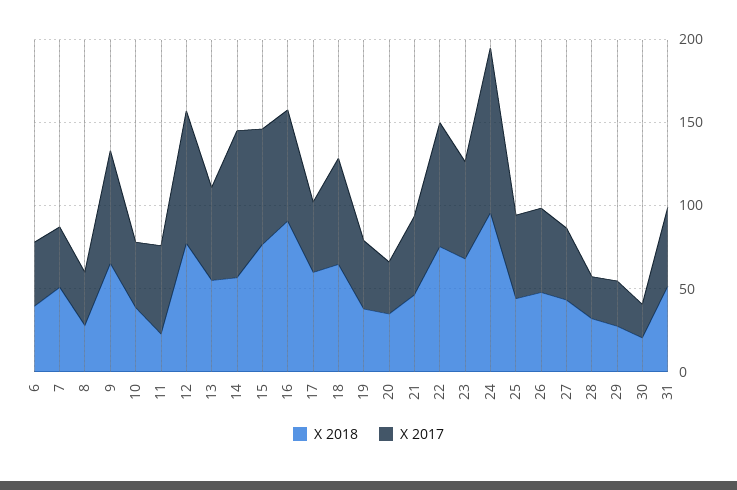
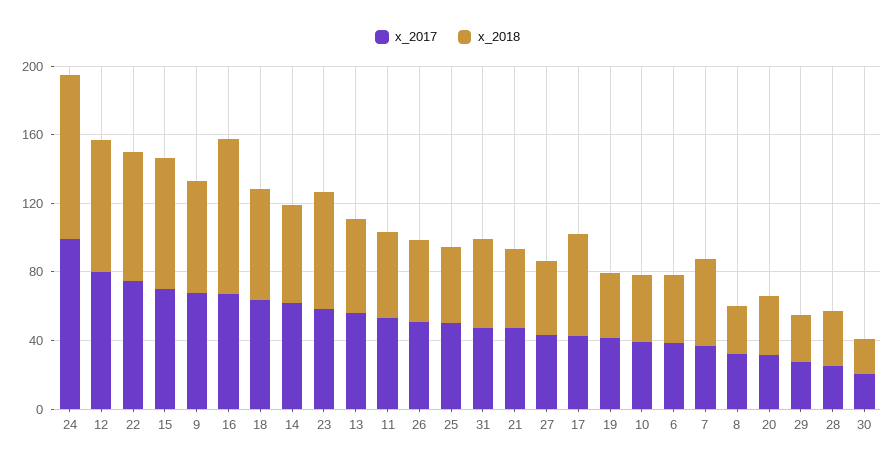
X 2018, 11: 20 -> 50
X 2017, 14: 90 -> 60

